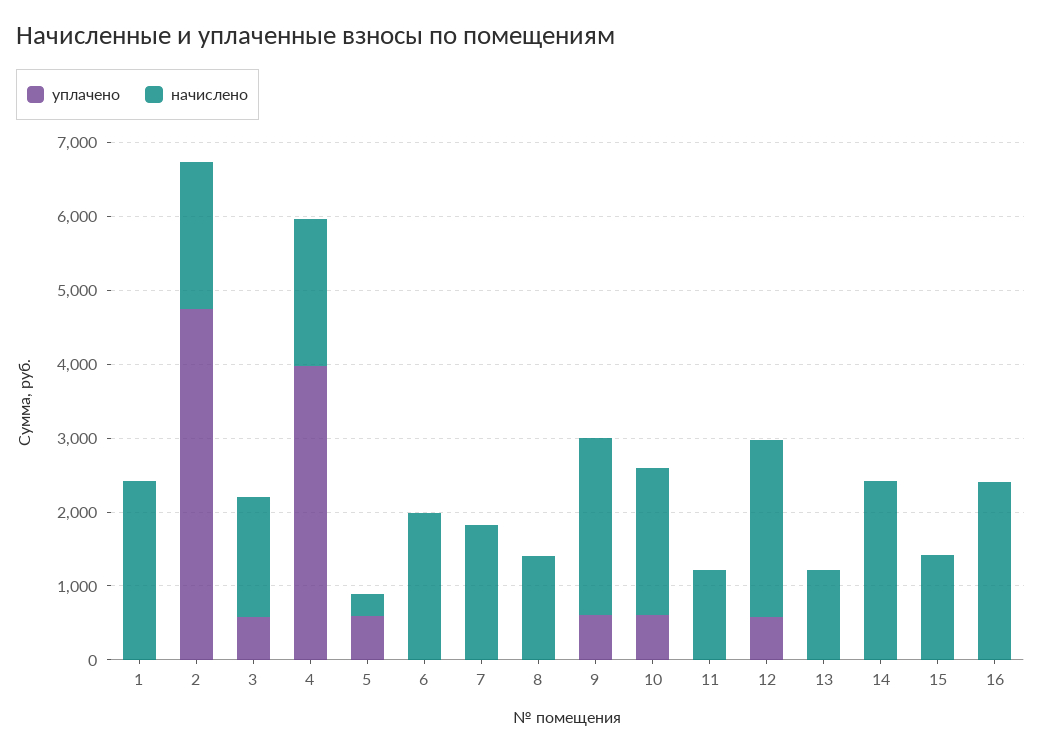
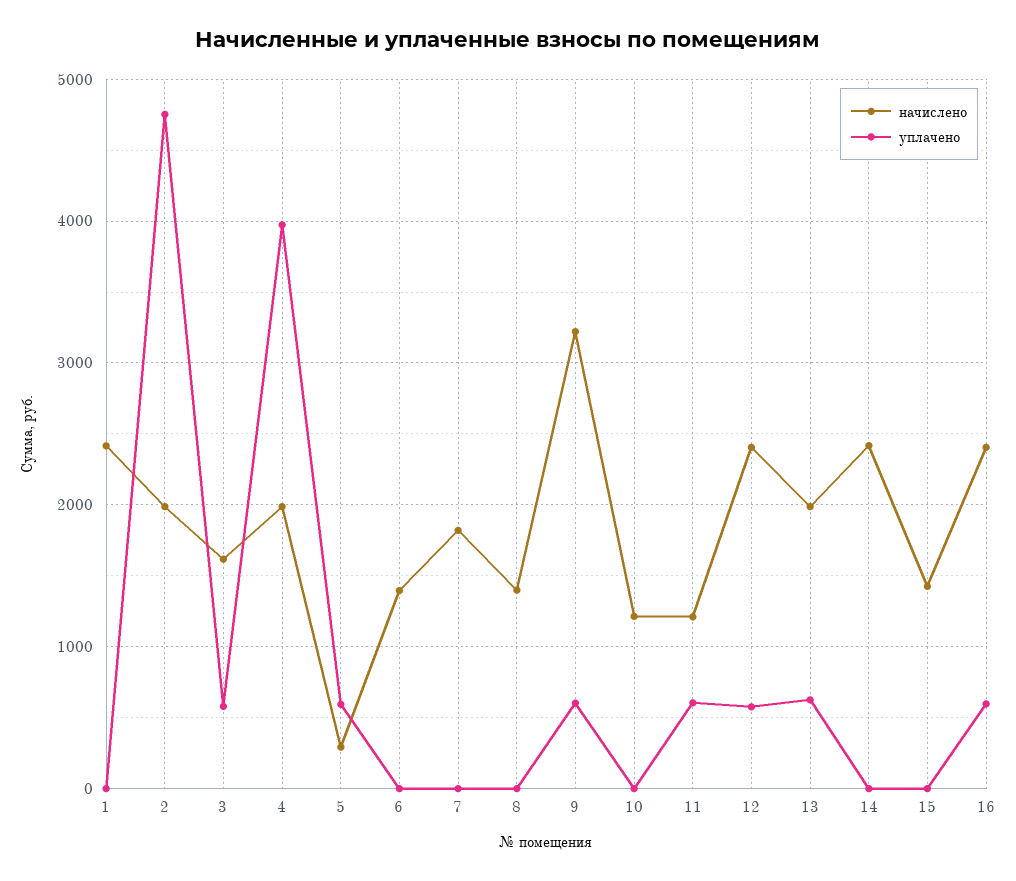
начислено, 6: 2000 -> 1400
начислено, 9: 2400 -> 3200
уплачено, 10: 600 -> 0
начислено, 10: 2000 -> 1200
уплачено, 11: 0 -> 600
уплачено, 13: 0 -> 600
начислено, 13: 1200 -> 2000
уплачено, 16: 0 -> 600

